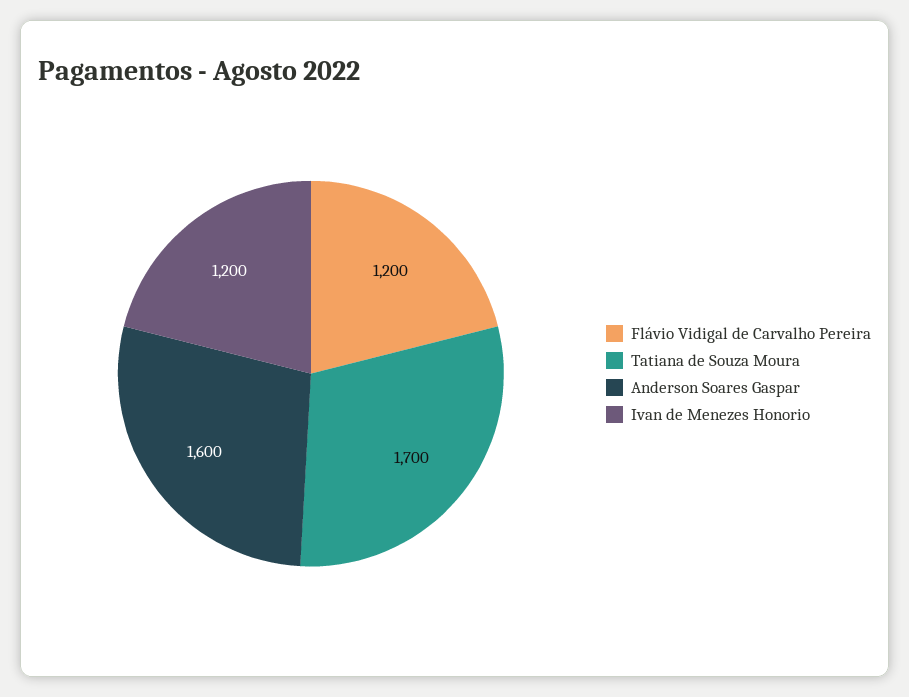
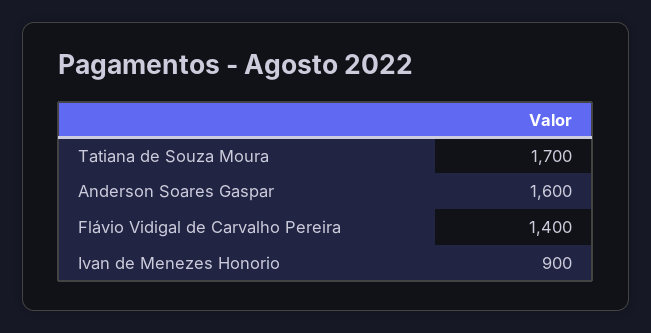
Flávio Vidigal de Carvalho Pereira: 1200 -> 1400
Ivan de Menezes Honorio: 1200 -> 900

